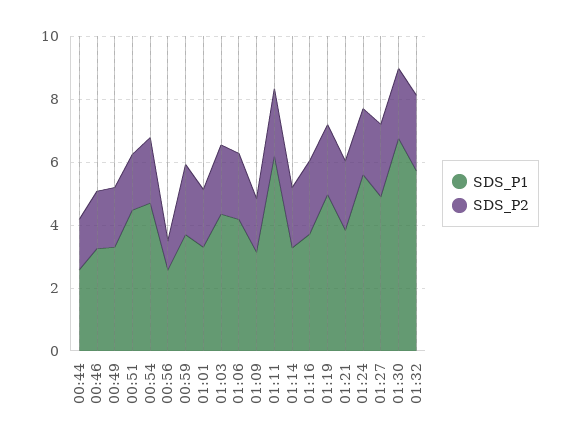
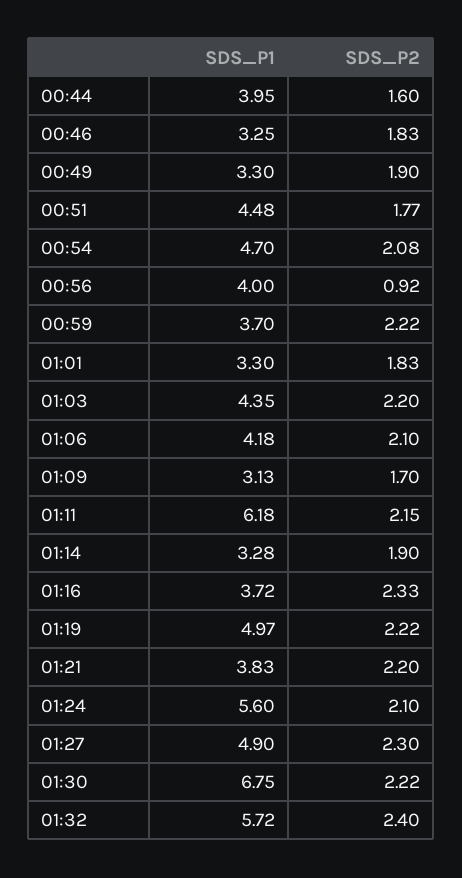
SDS_P1, 00:44: 2.5 -> 3.95
SDS_P1, 00:56: 2.5 -> 4

